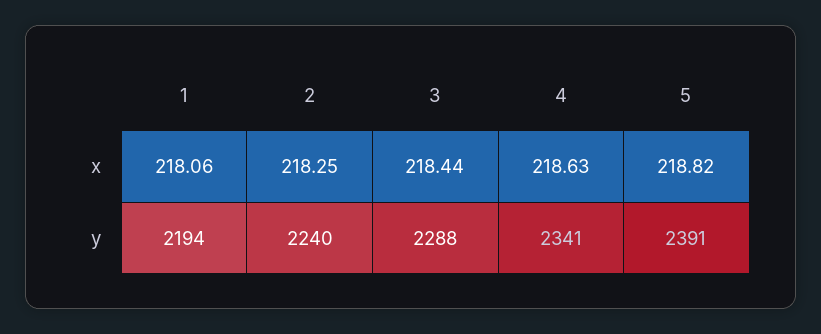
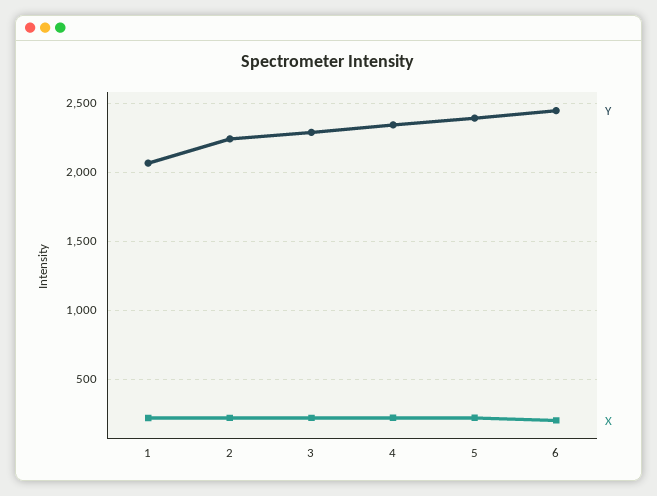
y, 1: 2194 -> 2050
y, 6: none -> 2450
x, 6: none -> 200

